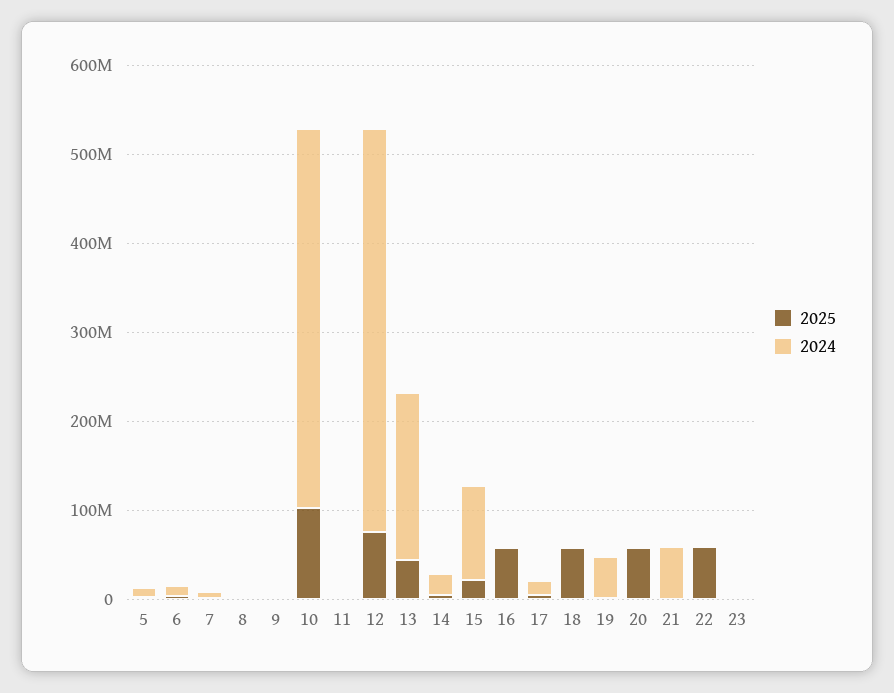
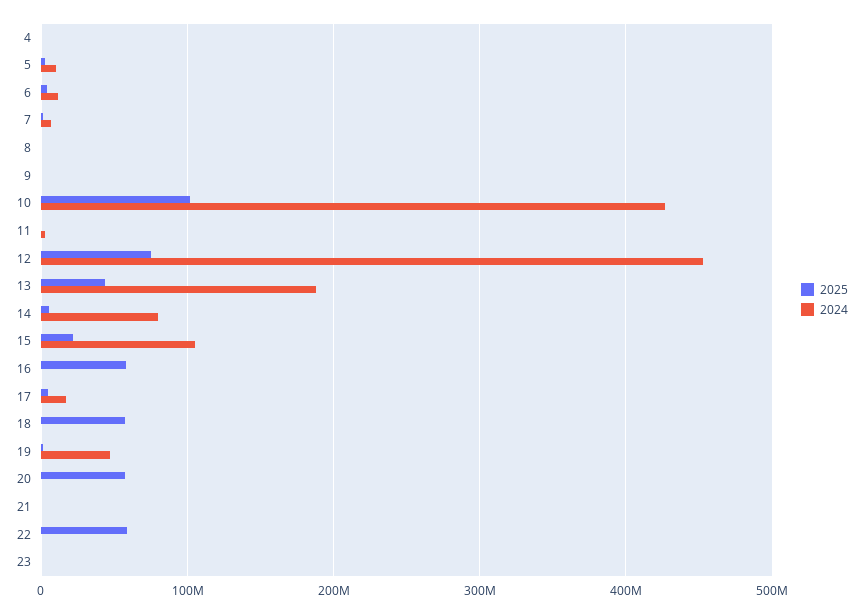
2024, 14: 20000000 -> 80000000
2024, 21: 60000000 -> 0
2025, 4: none -> 0
2024, 4: none -> 0

